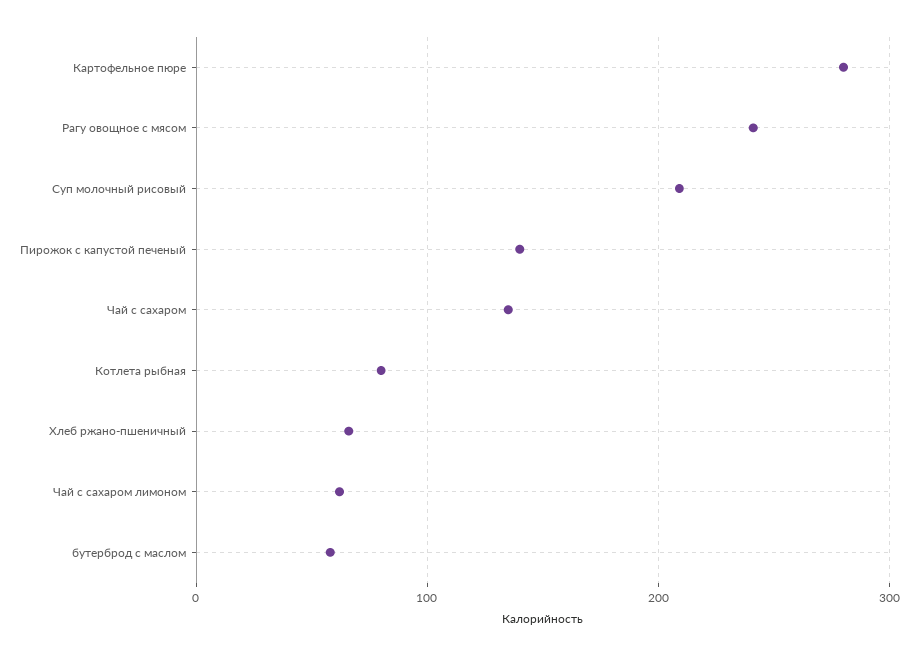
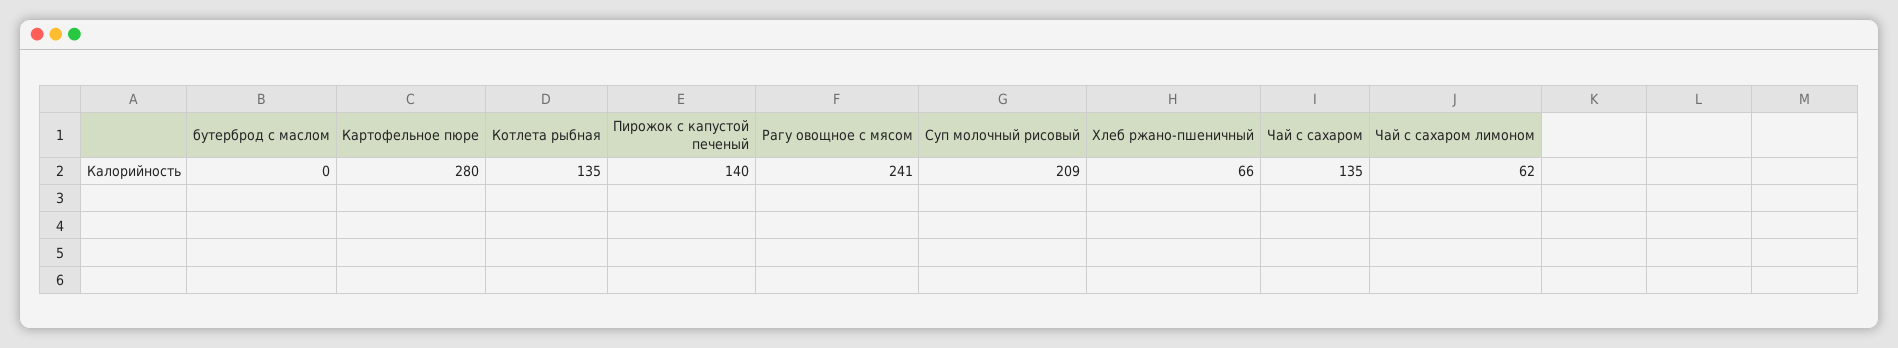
Котлета рыбная: 80 -> 135
бутерброд с маслом: 60 -> 0

